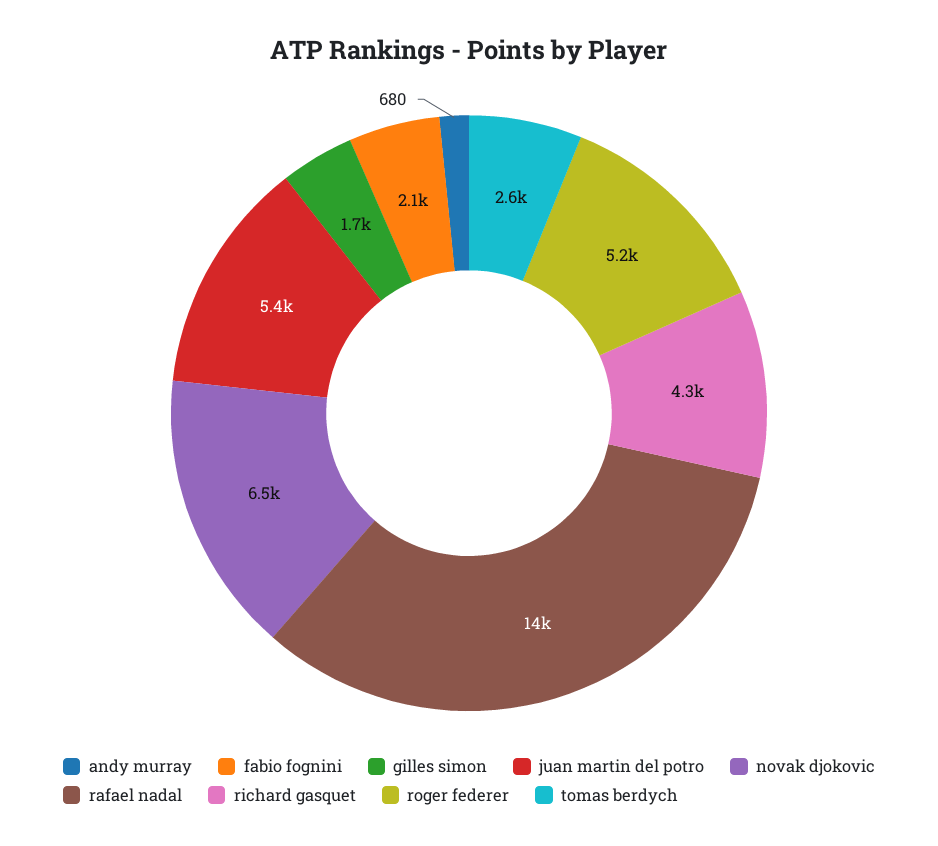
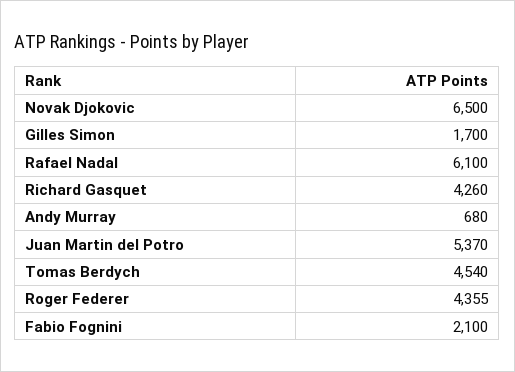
rafael nadal: 14000 -> 6100
roger federer: 5200 -> 4355
tomas berdych: 2600 -> 4540

